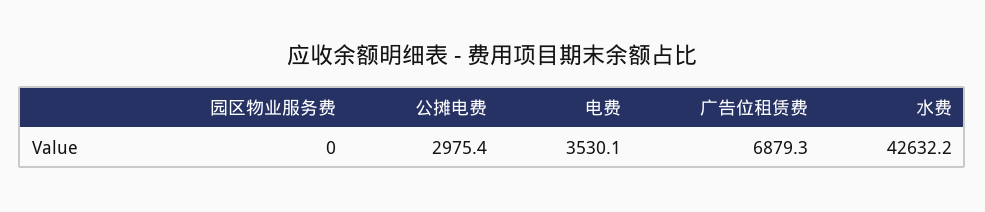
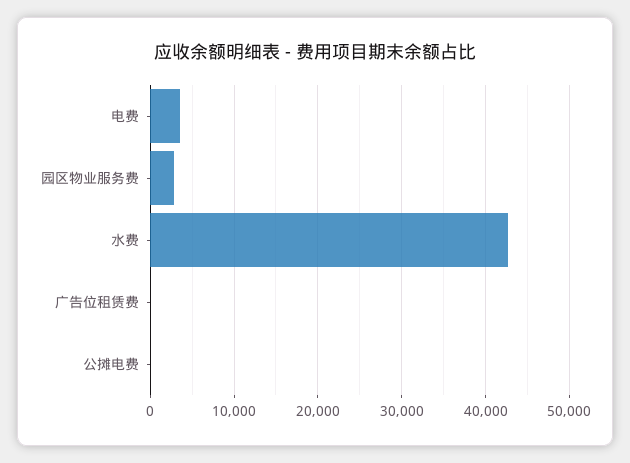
园区物业服务费: 0 -> 3000
公摊电费: 2975.4 -> 0
广告位租赁费: 6879.3 -> 0

